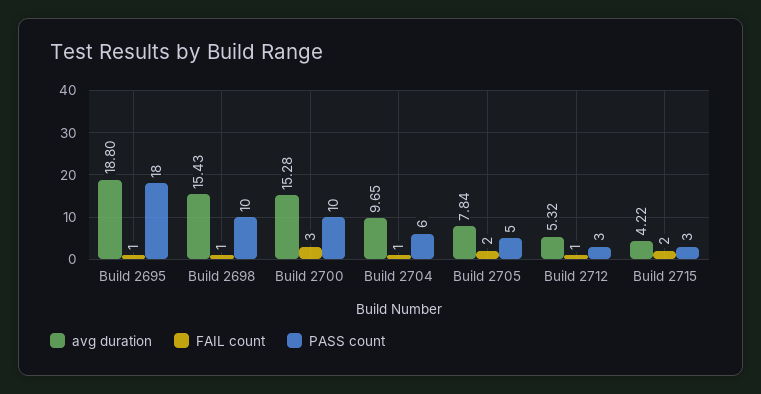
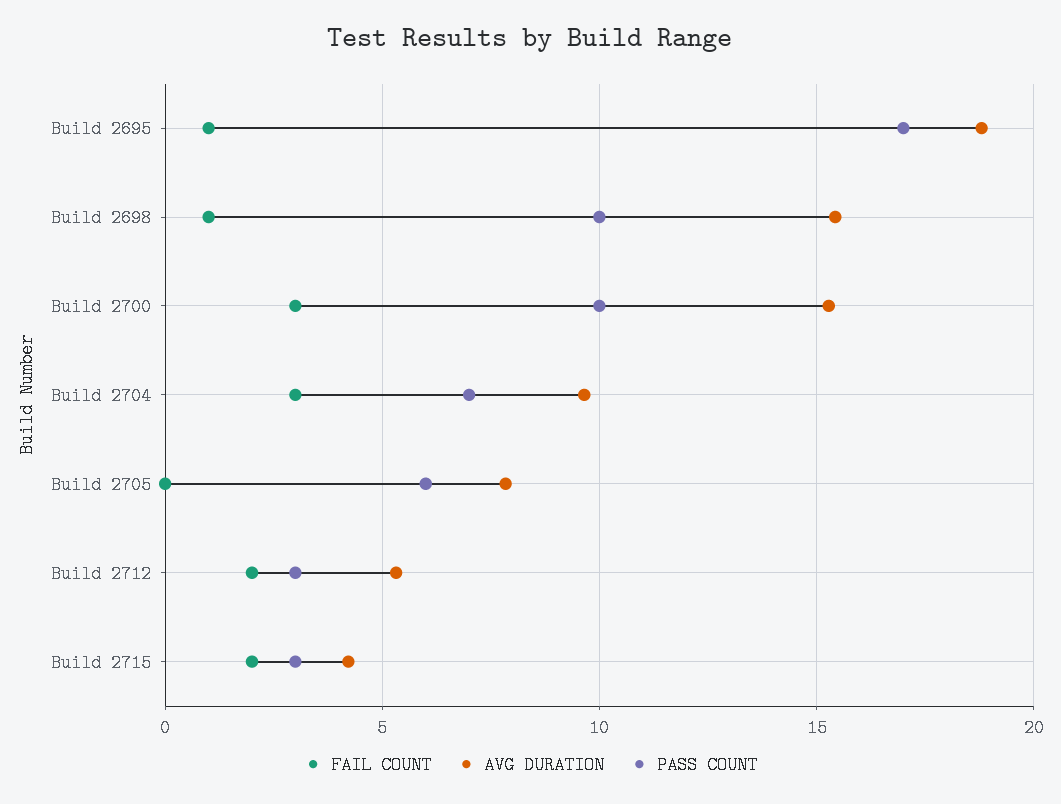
PASS count, Build 2695: 18 -> 17
FAIL count, Build 2704: 1 -> 3
PASS count, Build 2704: 6 -> 7
FAIL count, Build 2705: 2 -> 0
PASS count, Build 2705: 5 -> 6
FAIL count, Build 2712: 1 -> 2

